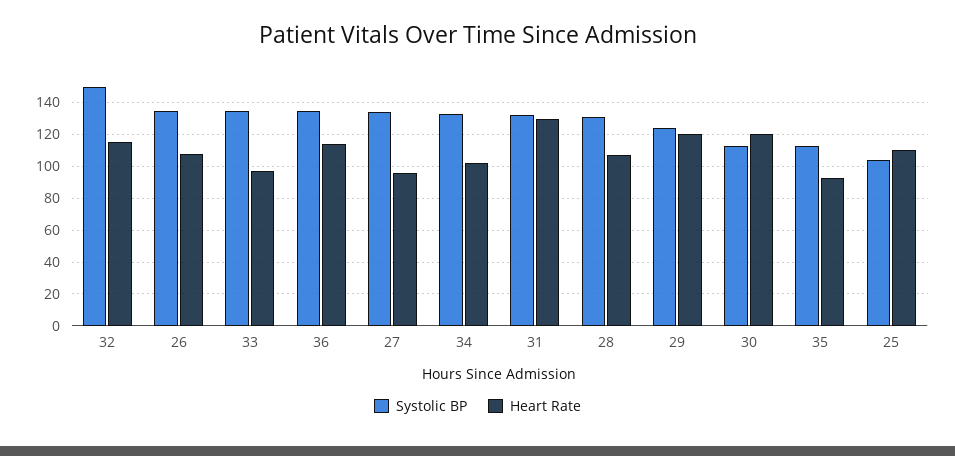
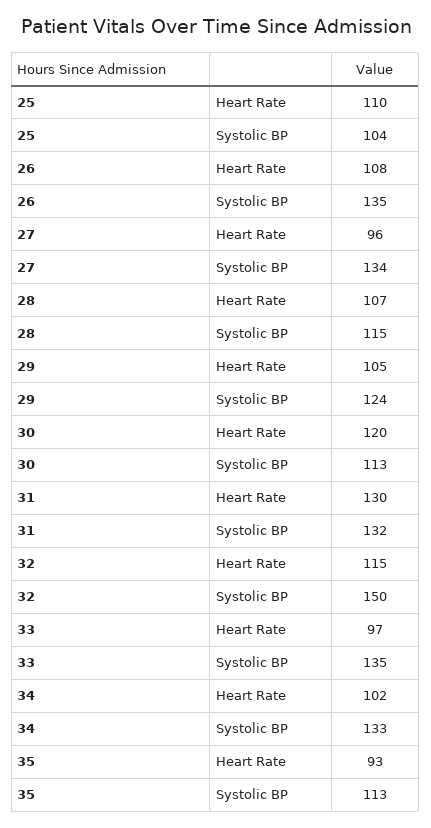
Systolic BP, 36: 135 -> none
Heart Rate, 36: 115 -> none
Systolic BP, 28: 130 -> 115
Heart Rate, 29: 120 -> 105

